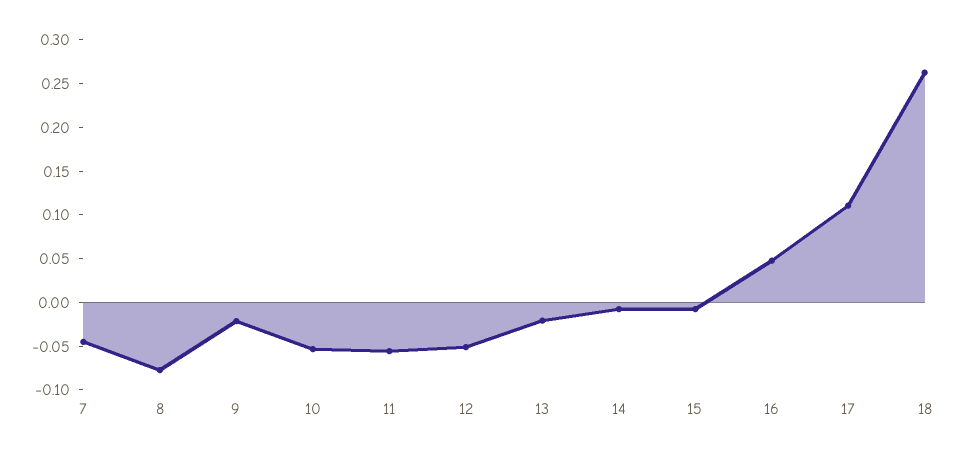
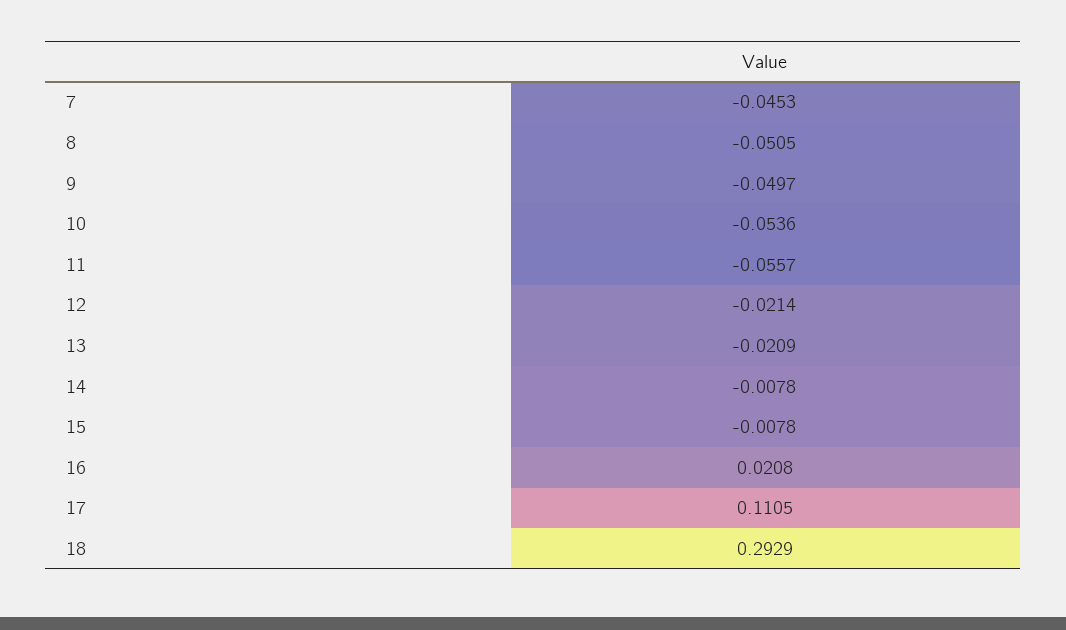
8: -0.08 -> -0.0505
9: -0.02 -> -0.0497
12: -0.05 -> -0.0214
16: 0.05 -> 0.0208
18: 0.26 -> 0.2929

